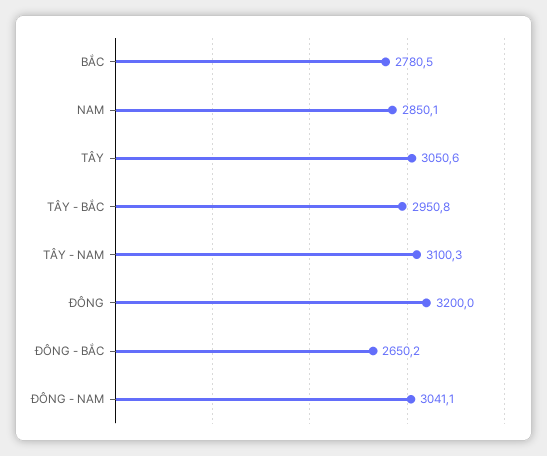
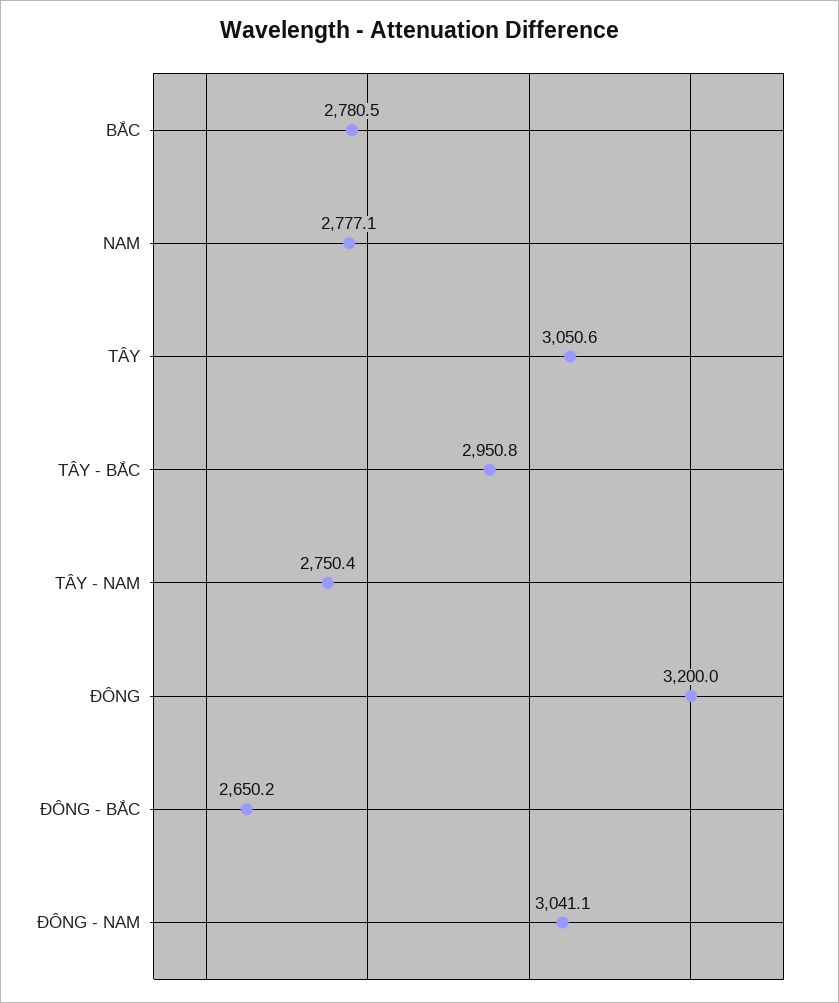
NAM: 2850.1 -> 2777.1
TÂY - NAM: 3100.3 -> 2750.4

